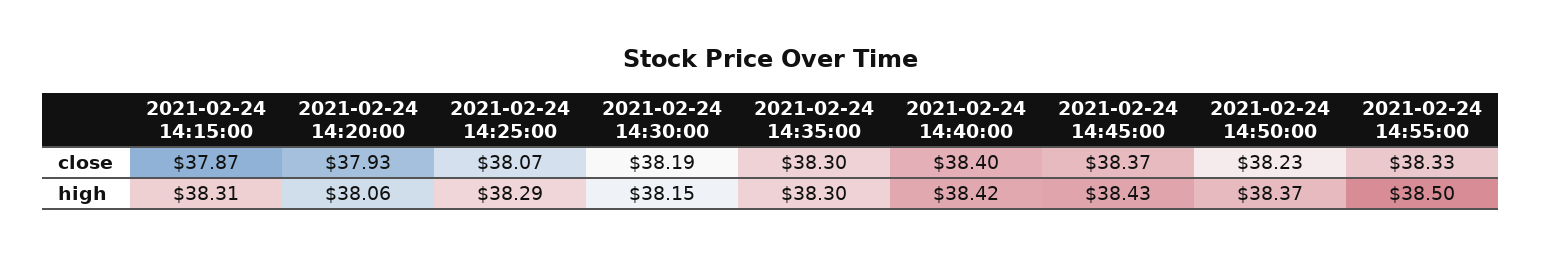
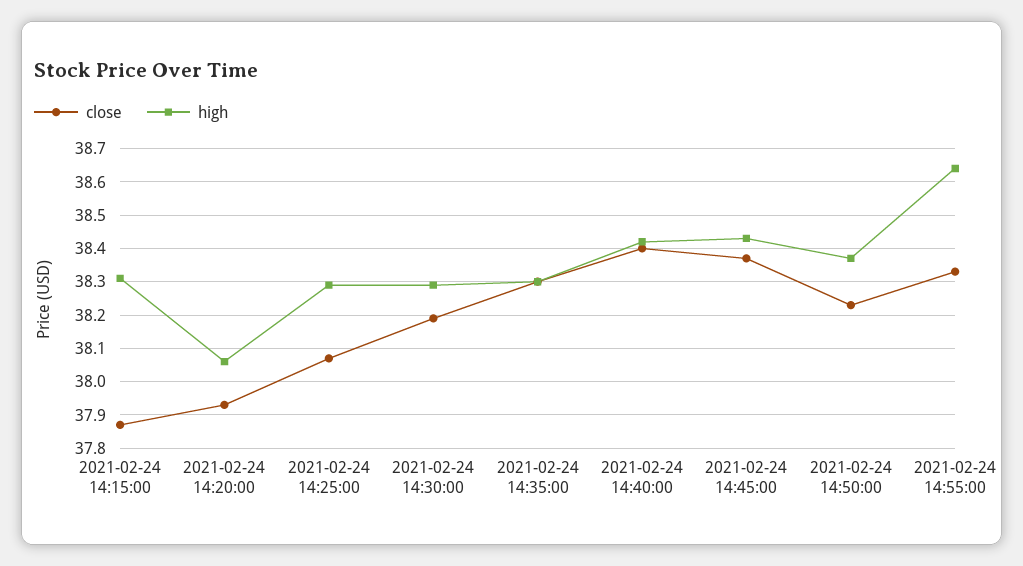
high, 2021-02-24 14:30:00: 38.15 -> 38.3
high, 2021-02-24 14:55:00: 38.5 -> 38.65

